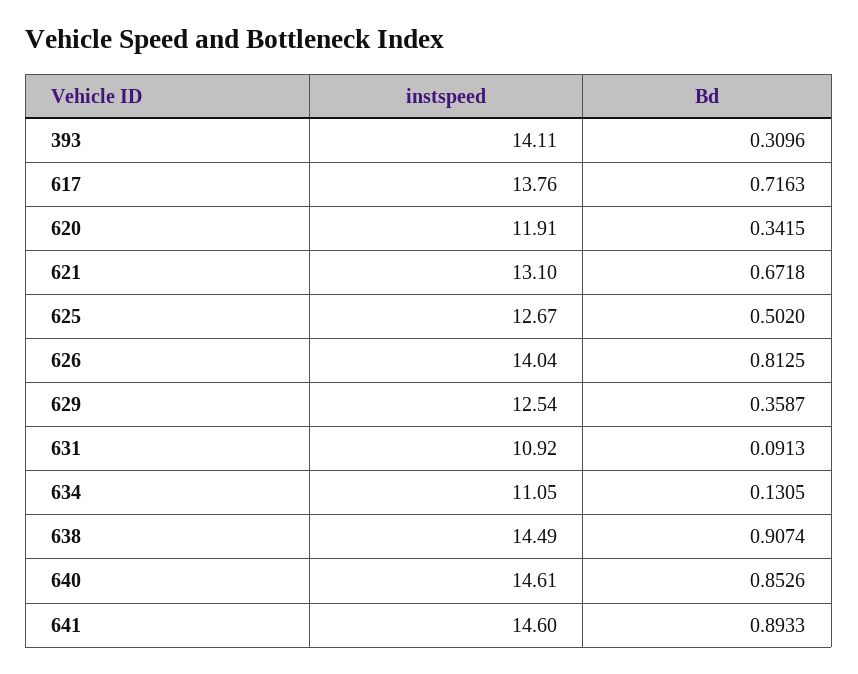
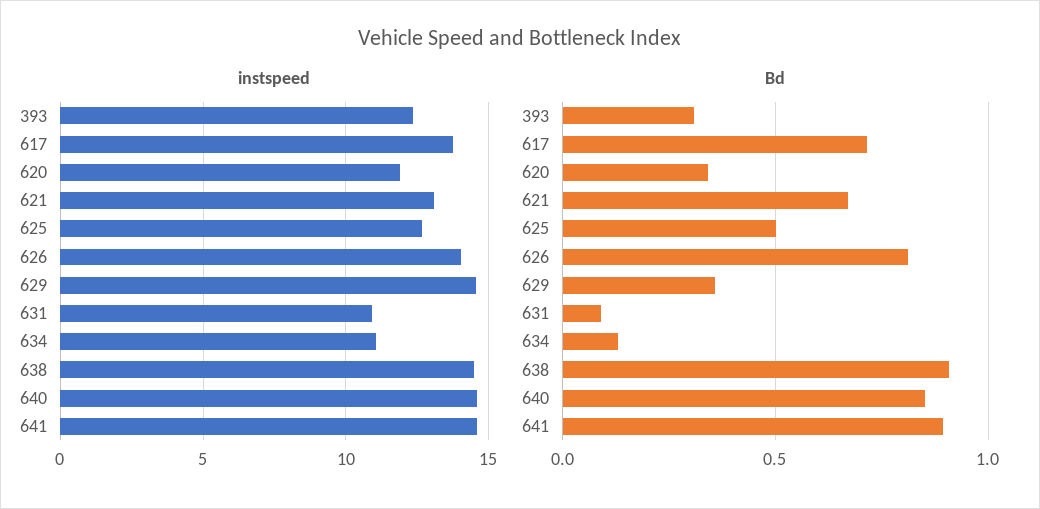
instspeed, 393: 14.11 -> 12.5
instspeed, 629: 12.54 -> 14.5

